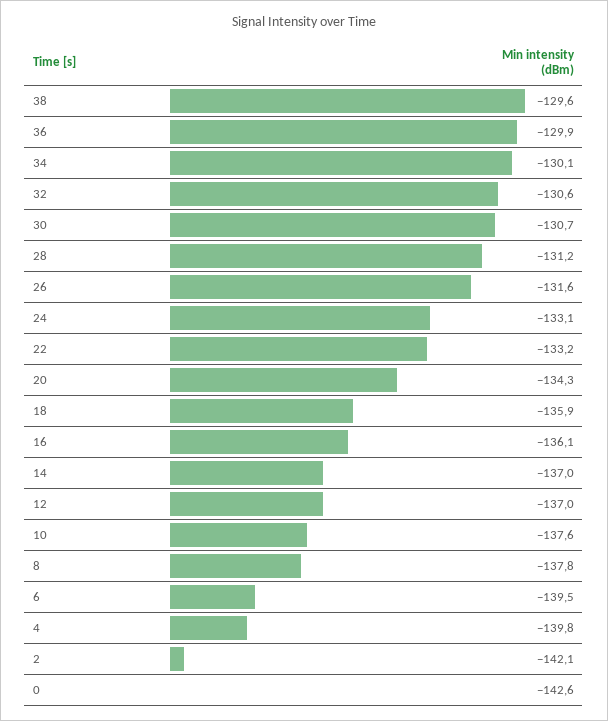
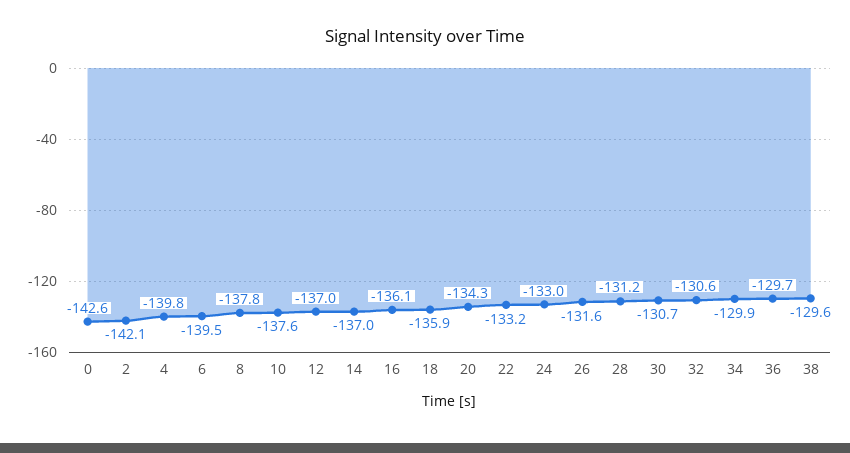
36: -129.9 -> -129.7
34: -130.1 -> -129.9
24: -133.1 -> -133

